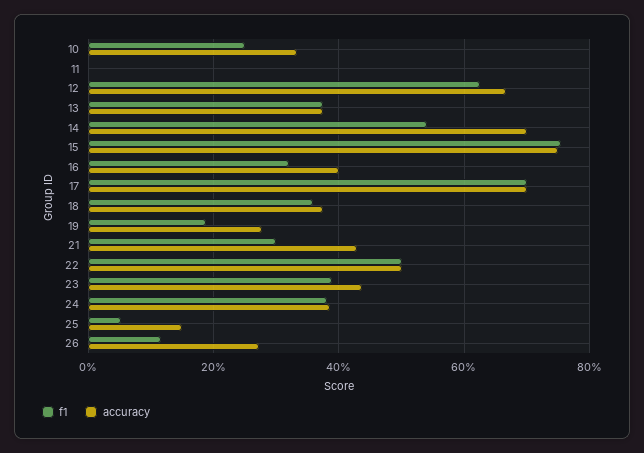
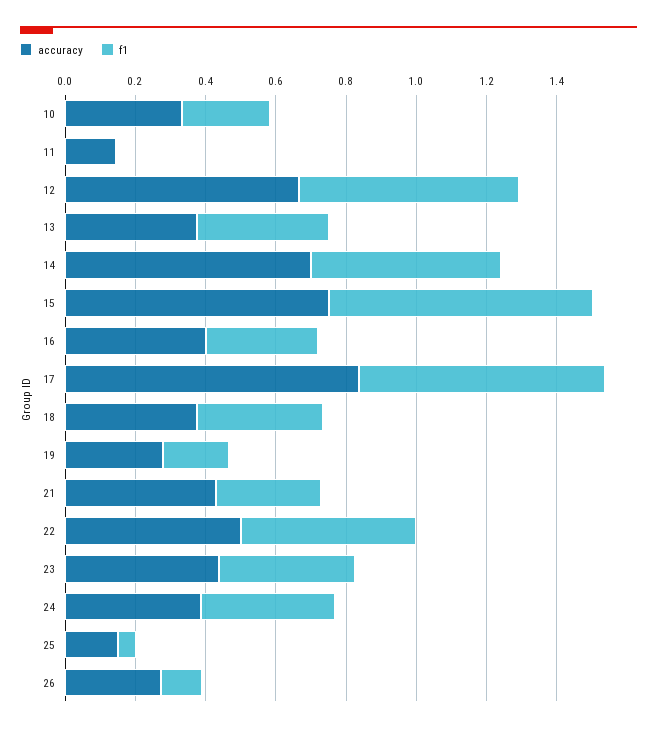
accuracy, 11: 0 -> 0.15
accuracy, 17: 0.7 -> 0.85

